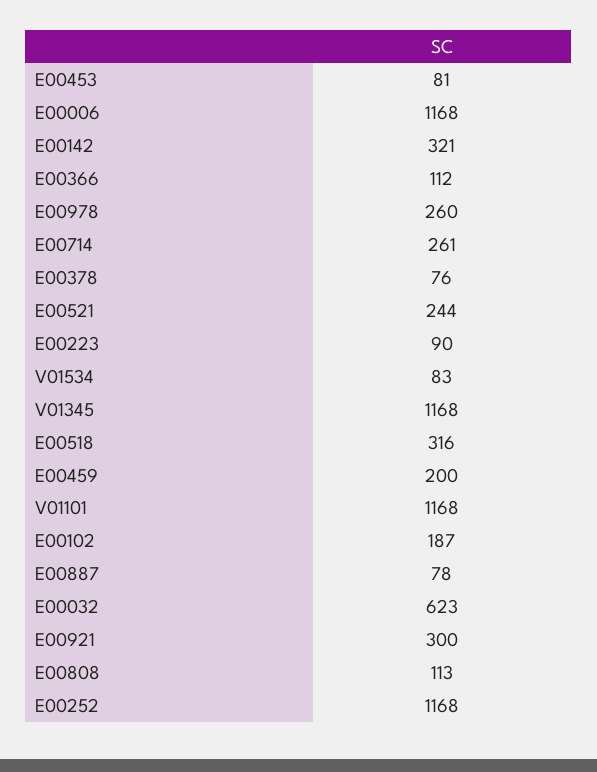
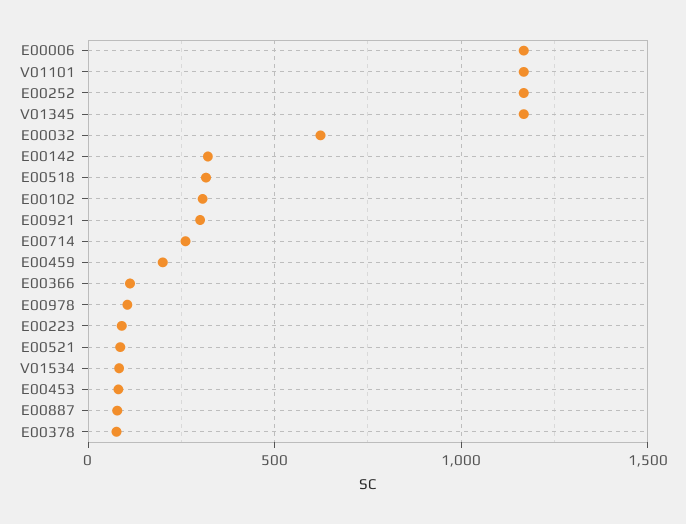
E00978: 260 -> 100
E00521: 244 -> 100
E00102: 187 -> 300
E00808: 113 -> none

